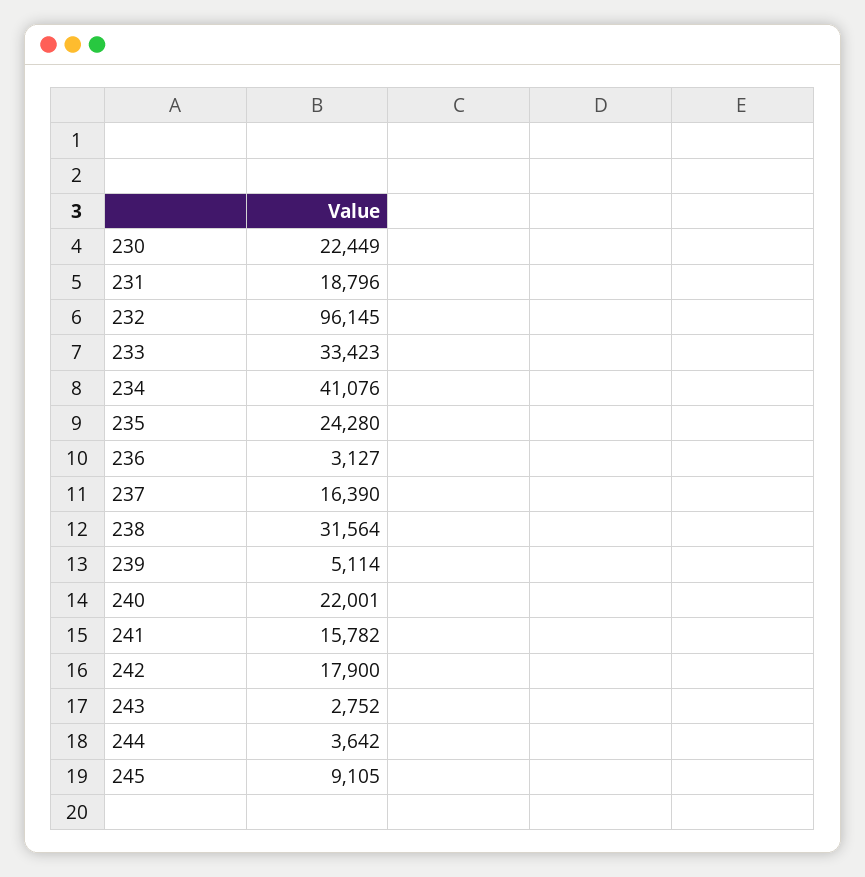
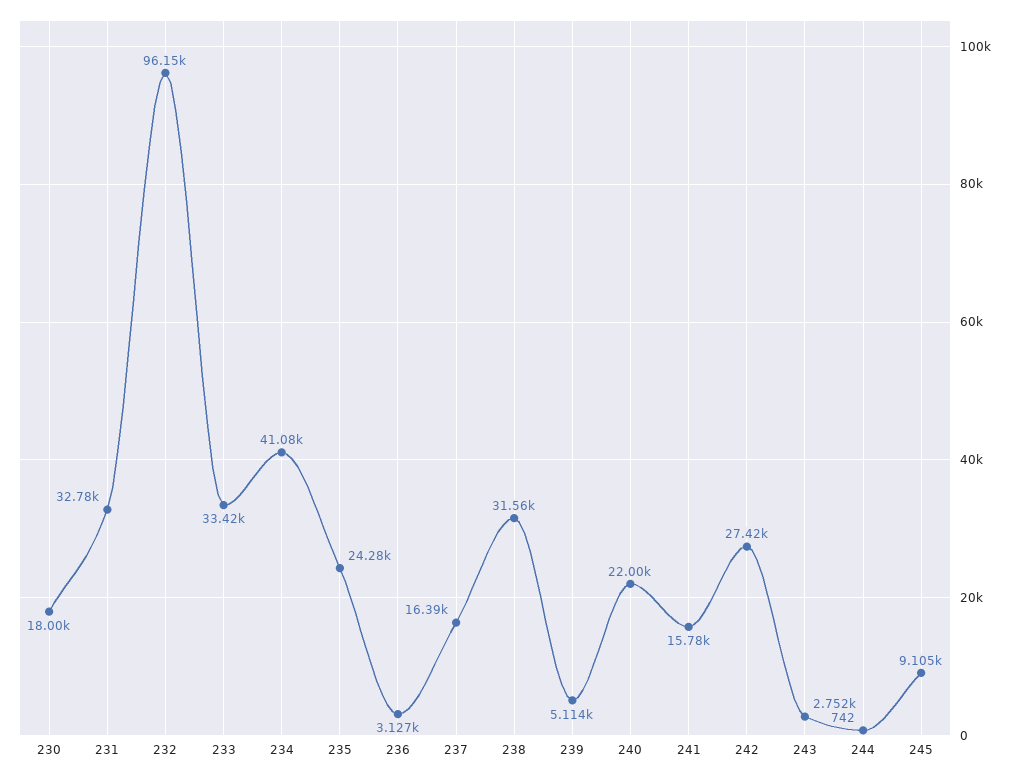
230: 22449 -> 18000
231: 18796 -> 32780
242: 17900 -> 27420
244: 3642 -> 742

